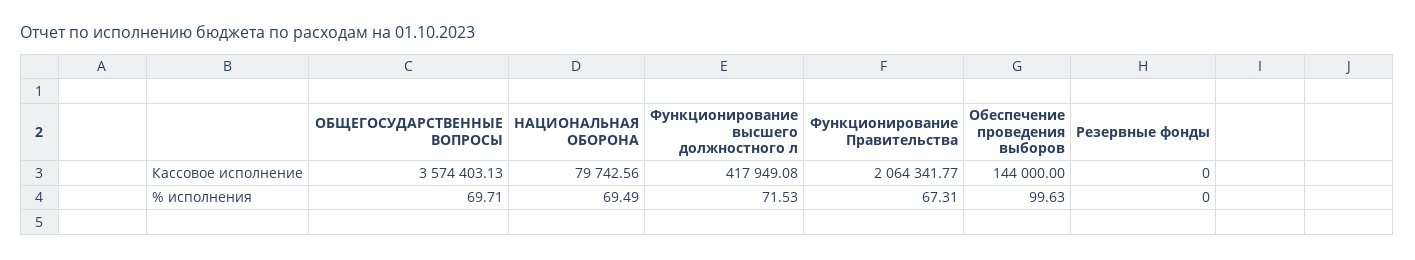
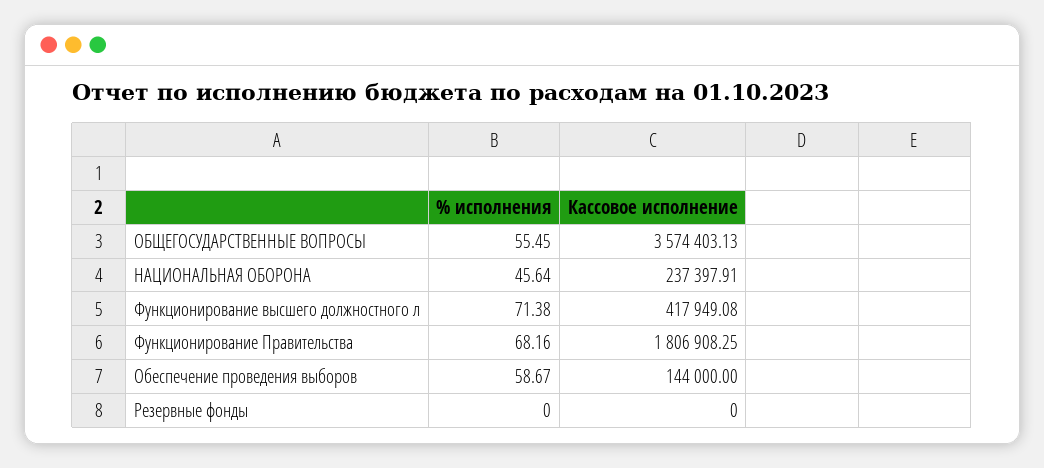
НАЦИОНАЛЬНАЯ ОБОРОНА, Кассовое исполнение: 79742.56 -> 237397.91
Функционирование Правительства, Кассовое исполнение: 2064341.77 -> 1806908.25
ОБЩЕГОСУДАРСТВЕННЫЕ ВОПРОСЫ, % исполнения: 69.71 -> 55.45
НАЦИОНАЛЬНАЯ ОБОРОНА, % исполнения: 69.49 -> 45.64
Функционирование высшего должностного л, % исполнения: 71.53 -> 71.38
Функционирование Правительства, % исполнения: 67.31 -> 68.16
Обеспечение проведения выборов, % исполнения: 99.63 -> 58.67

